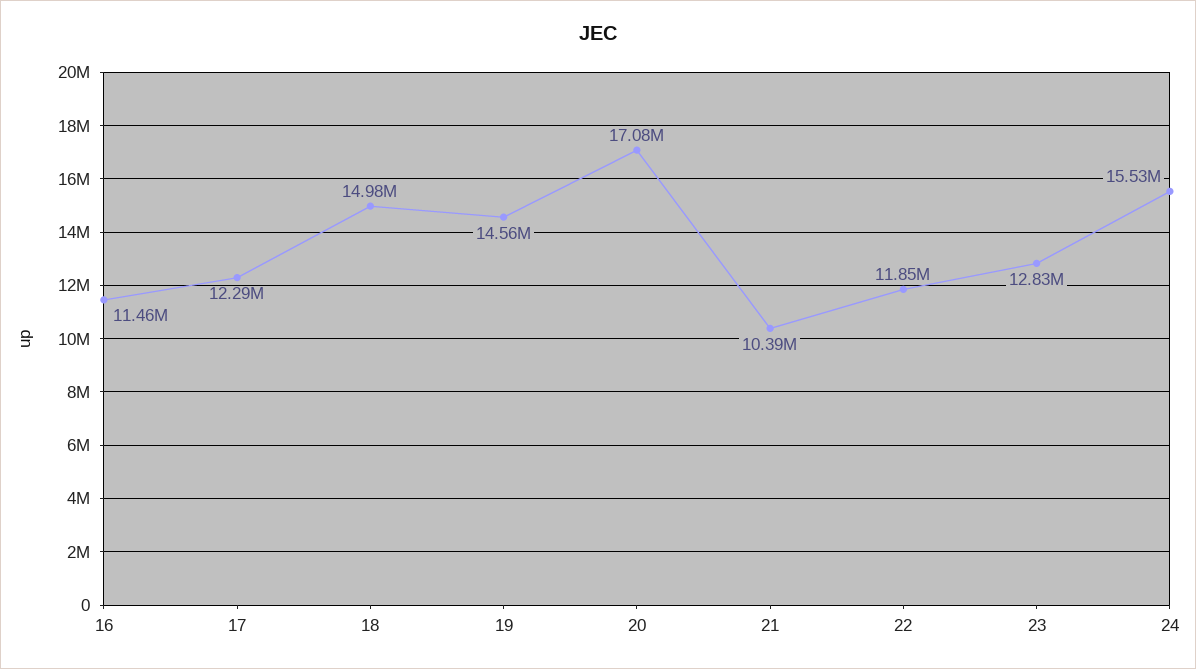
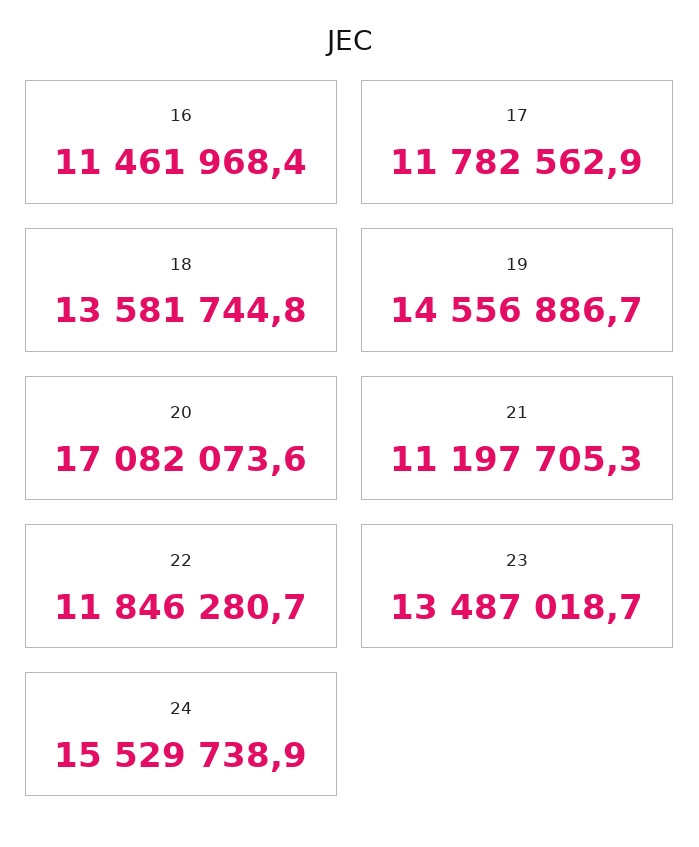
17: 12290000 -> 11782562.9
18: 14980000 -> 13581744.8
21: 10390000 -> 11197705.3
23: 12830000 -> 13487018.7

